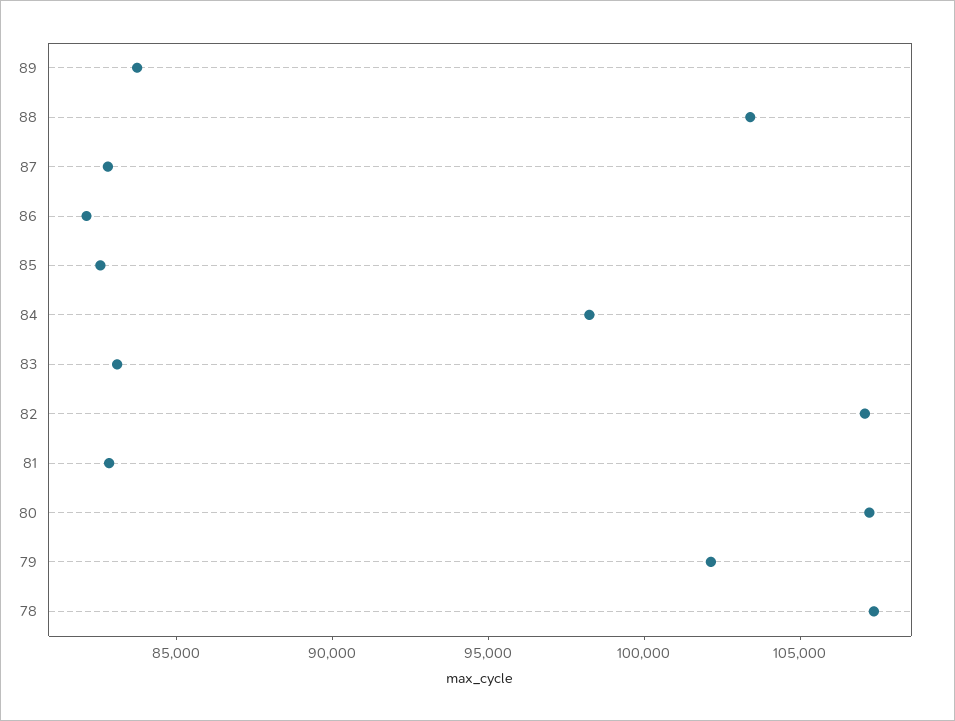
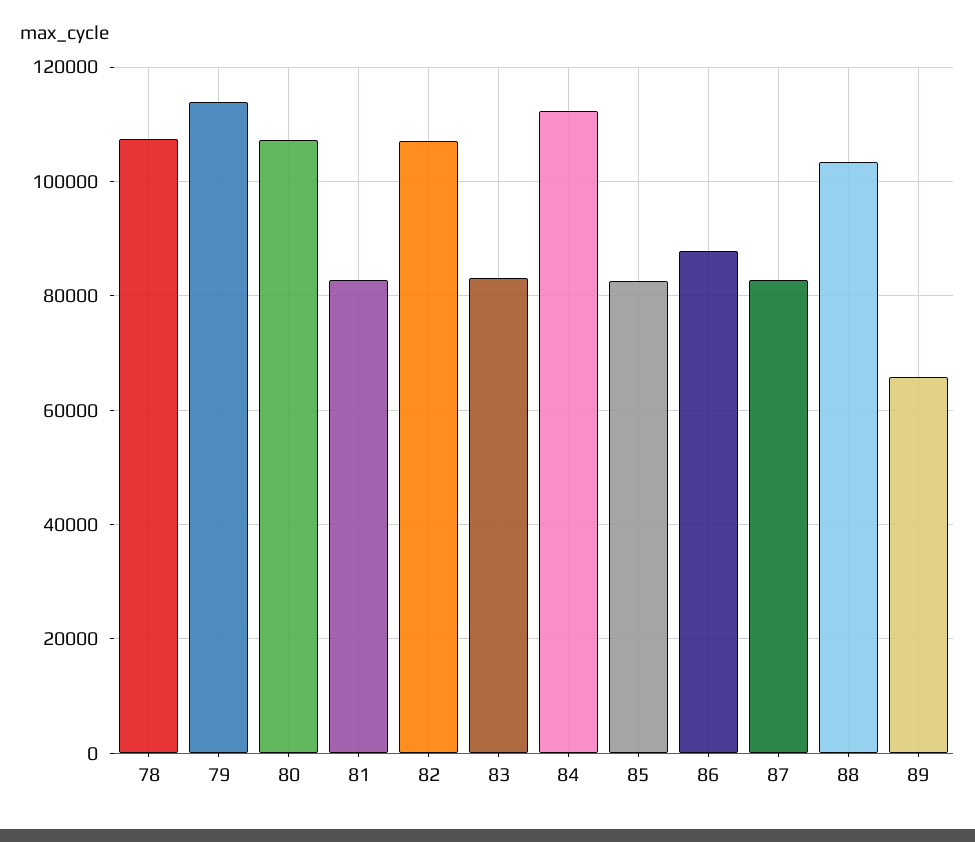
89: 84000 -> 66000
86: 82000 -> 88000
84: 98000 -> 112000
79: 102000 -> 114000

